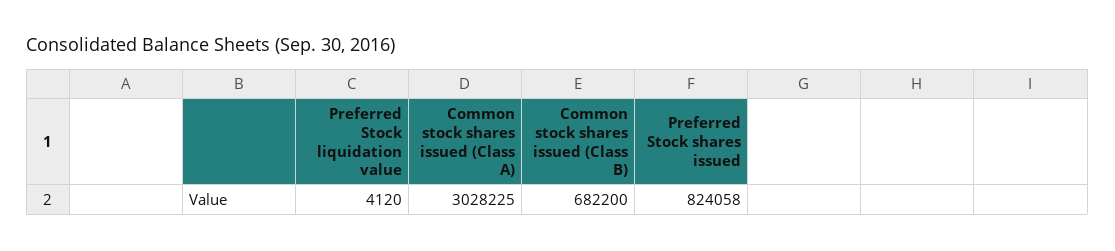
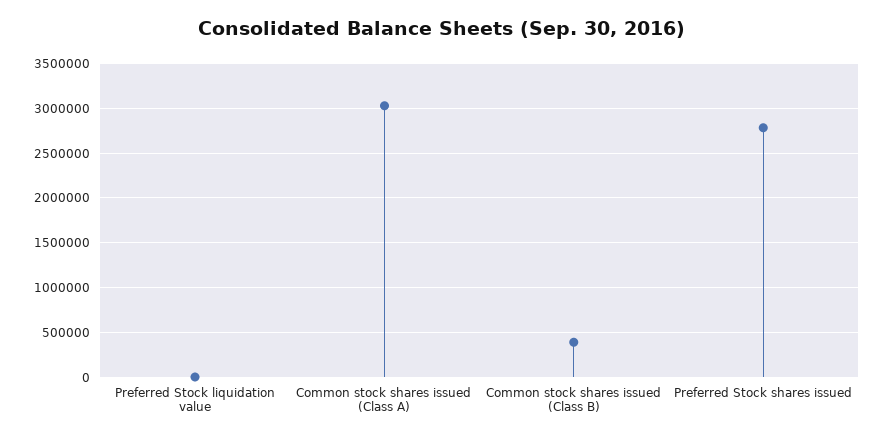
Common stock shares issued (Class B): 682200 -> 400000
Preferred Stock shares issued: 824058 -> 2800000

